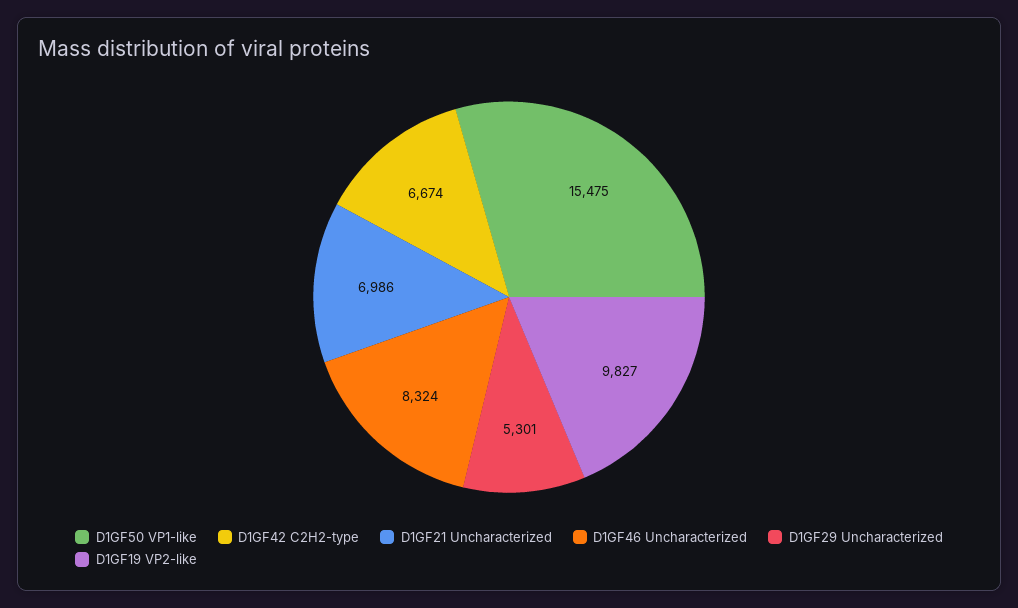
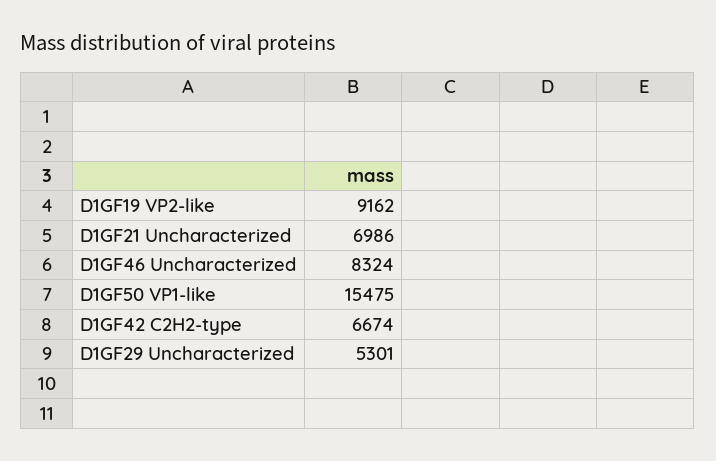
D1GF19 VP2-like: 9827 -> 9162

